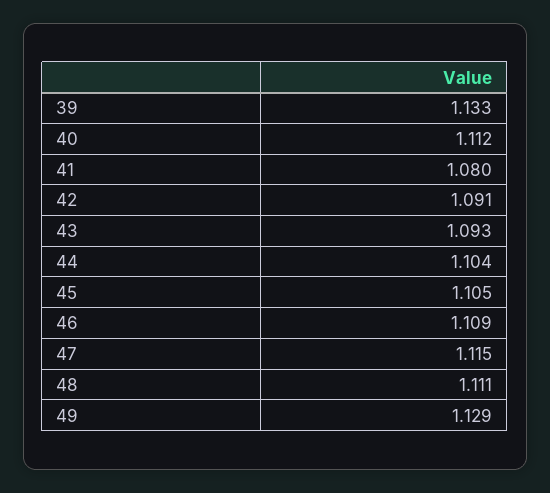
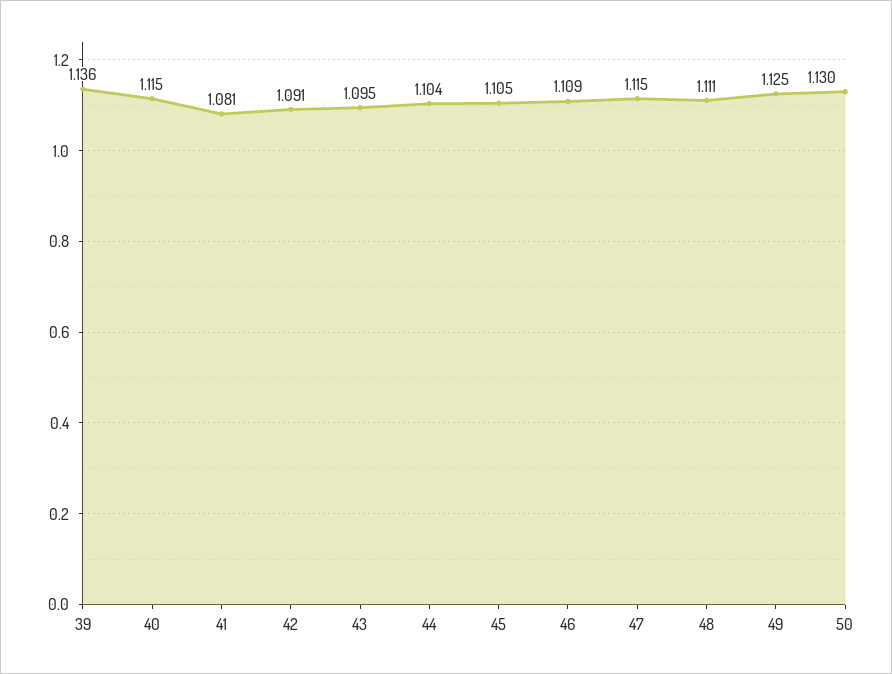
39: 1.133 -> 1.136
40: 1.112 -> 1.115
41: 1.08 -> 1.081
43: 1.093 -> 1.095
49: 1.129 -> 1.125
50: none -> 1.13

